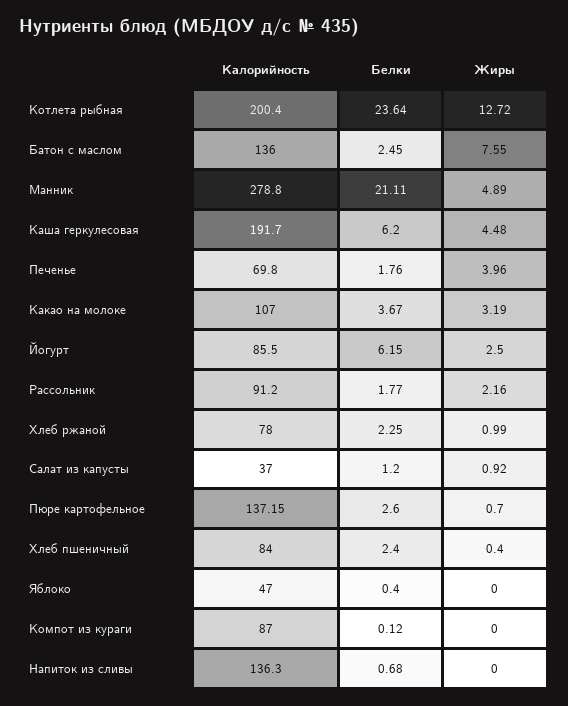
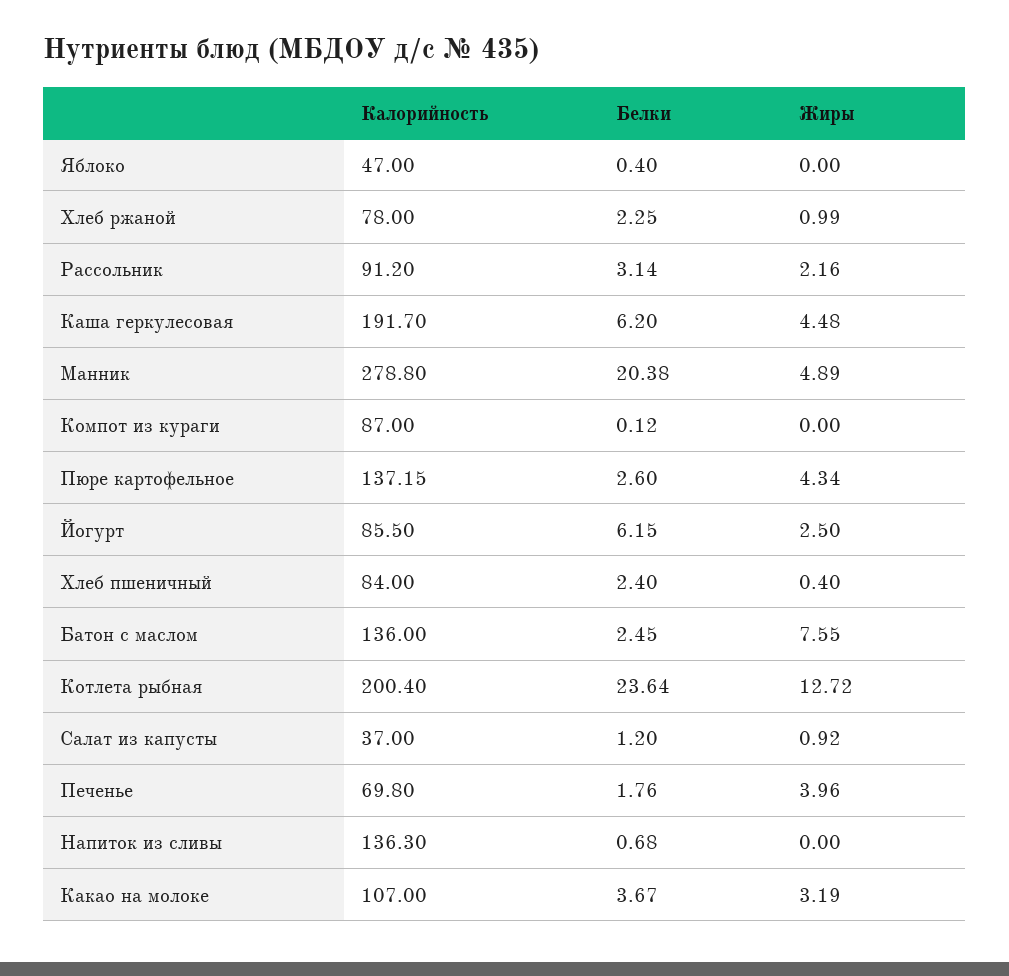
Белки, Манник: 21.11 -> 20.38
Белки, Рассольник: 1.77 -> 3.14
Жиры, Пюре картофельное: 0.7 -> 4.34

